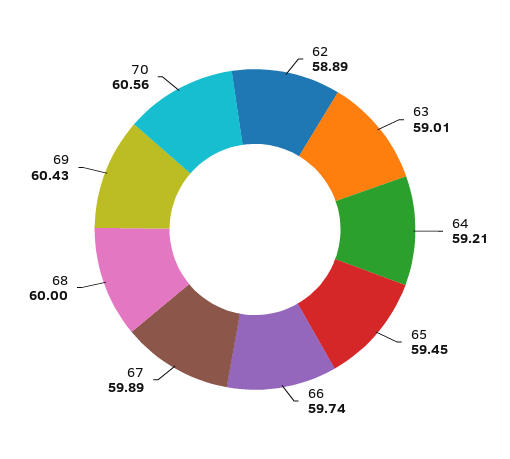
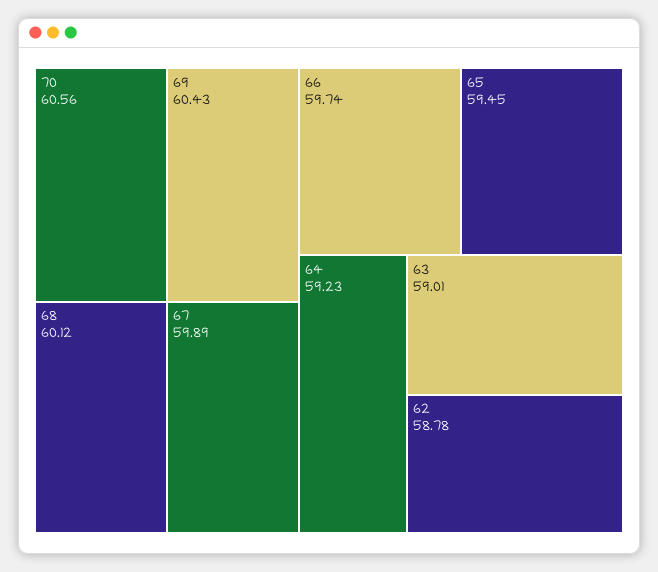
62: 58.89 -> 58.78
64: 59.21 -> 59.23
68: 60 -> 60.12

